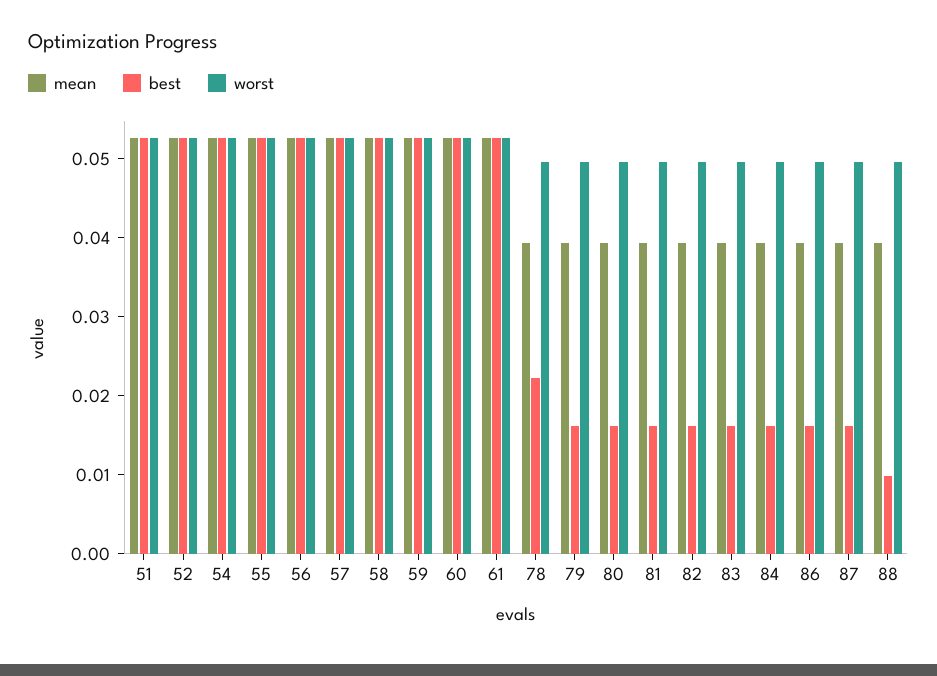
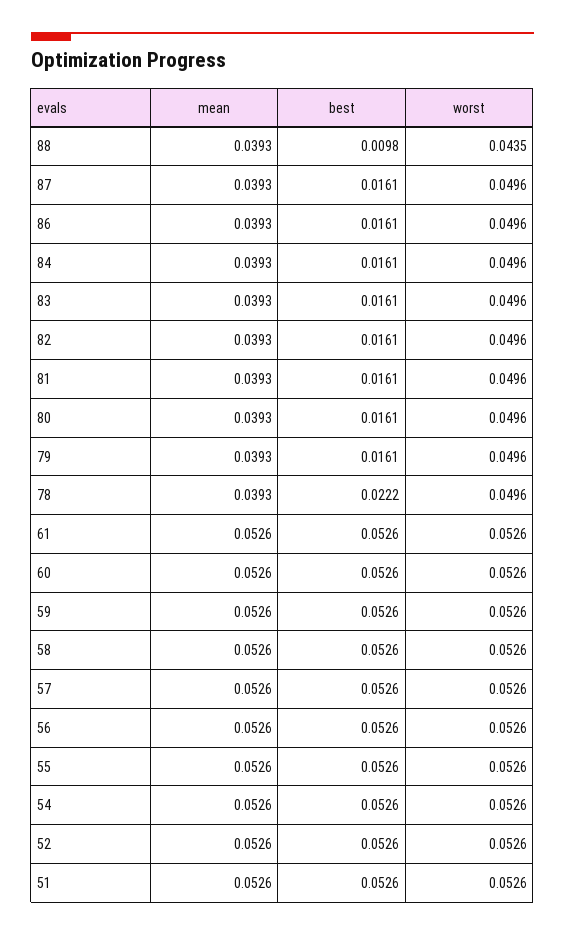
worst, 88: 0.05 -> 0.0435

